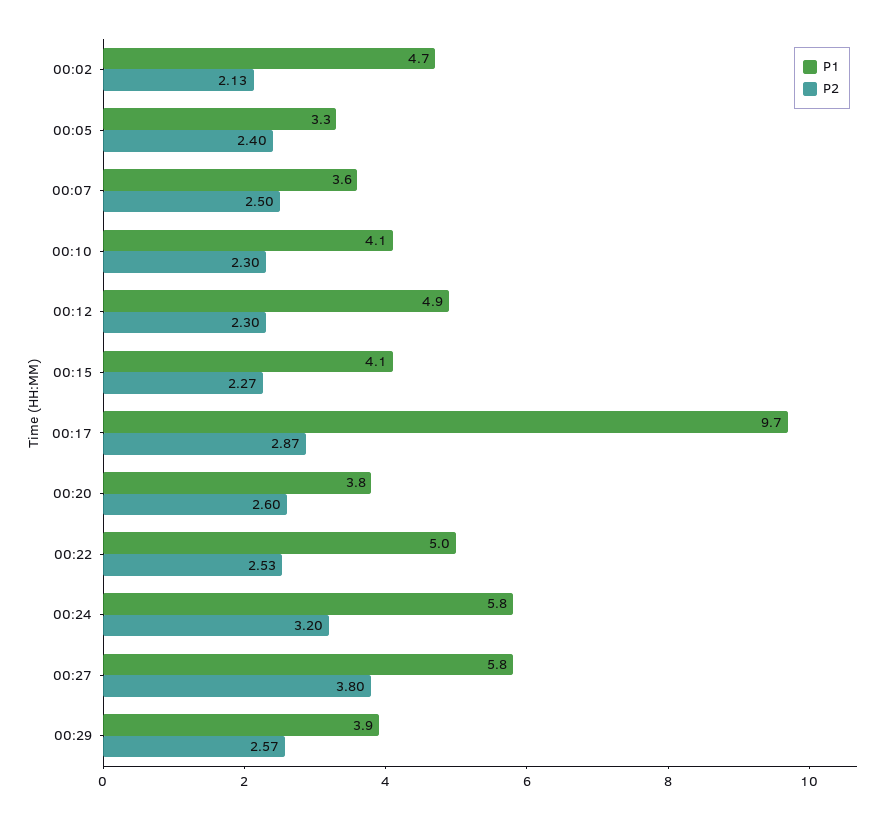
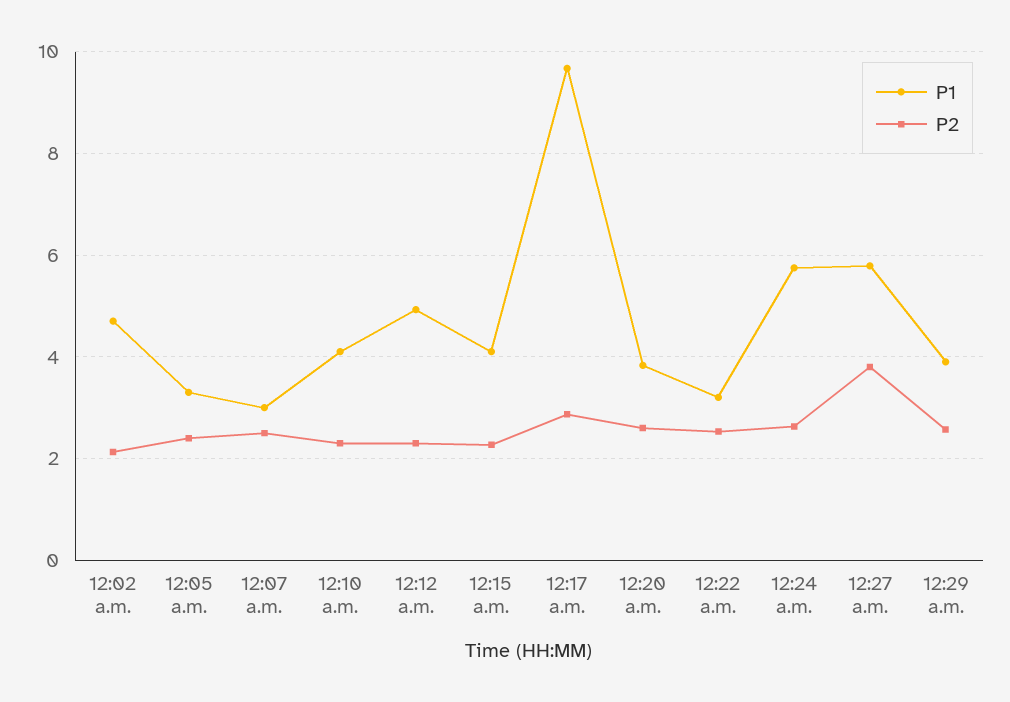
P1, 00:07: 3.6 -> 3
P1, 00:22: 5 -> 3.2
P2, 00:24: 3.2 -> 2.6

